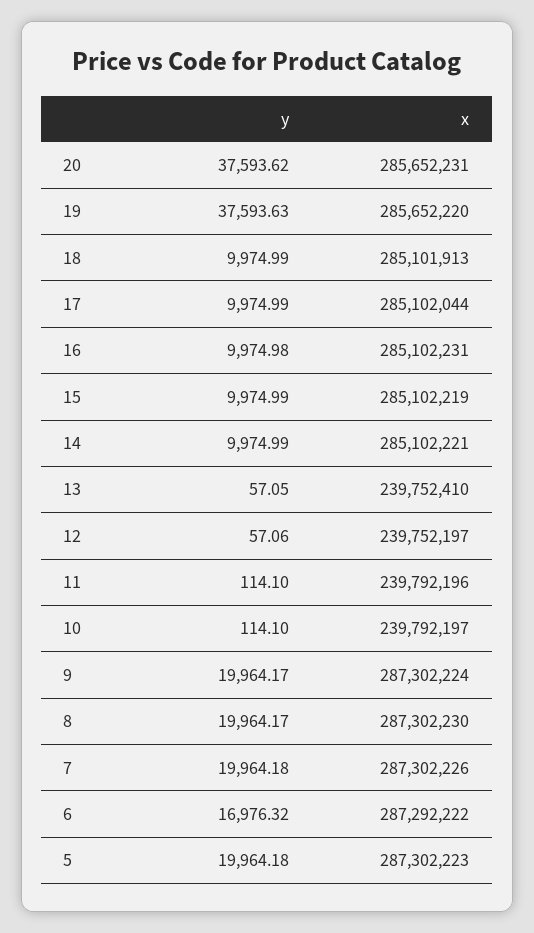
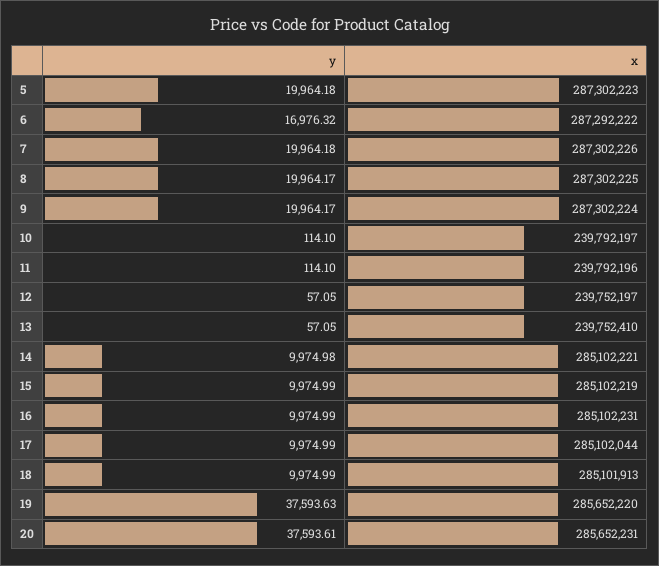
y, 20: 37593.62 -> 37593.61
y, 16: 9974.98 -> 9974.99
y, 14: 9974.99 -> 9974.98
y, 12: 57.06 -> 57.05
x, 8: 287302230 -> 287302225

